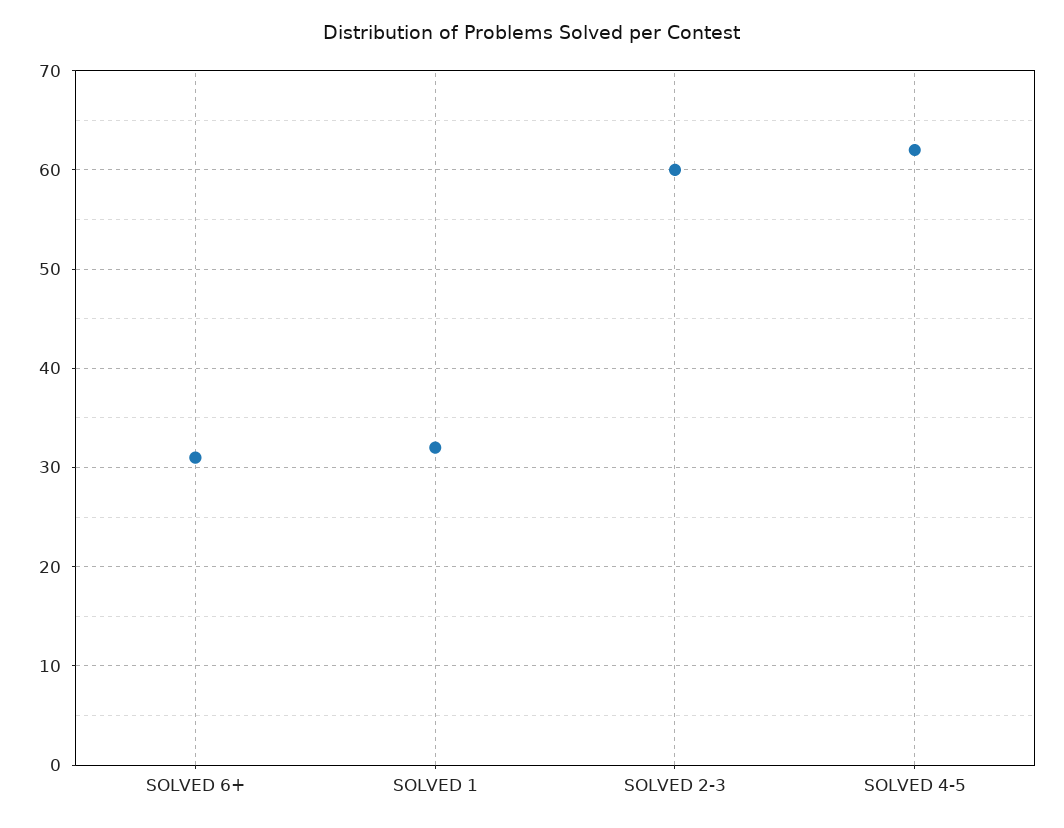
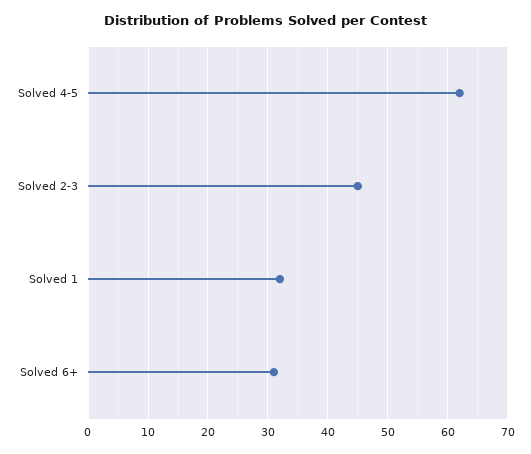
SOLVED 2-3: 60 -> 45

